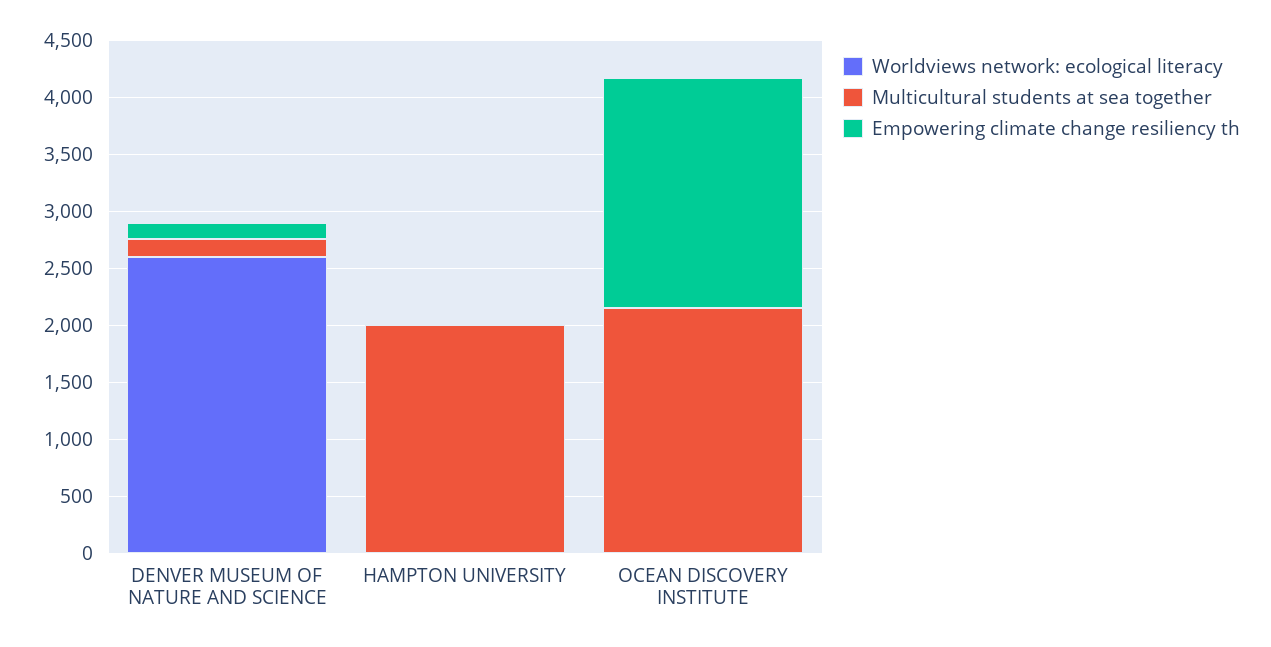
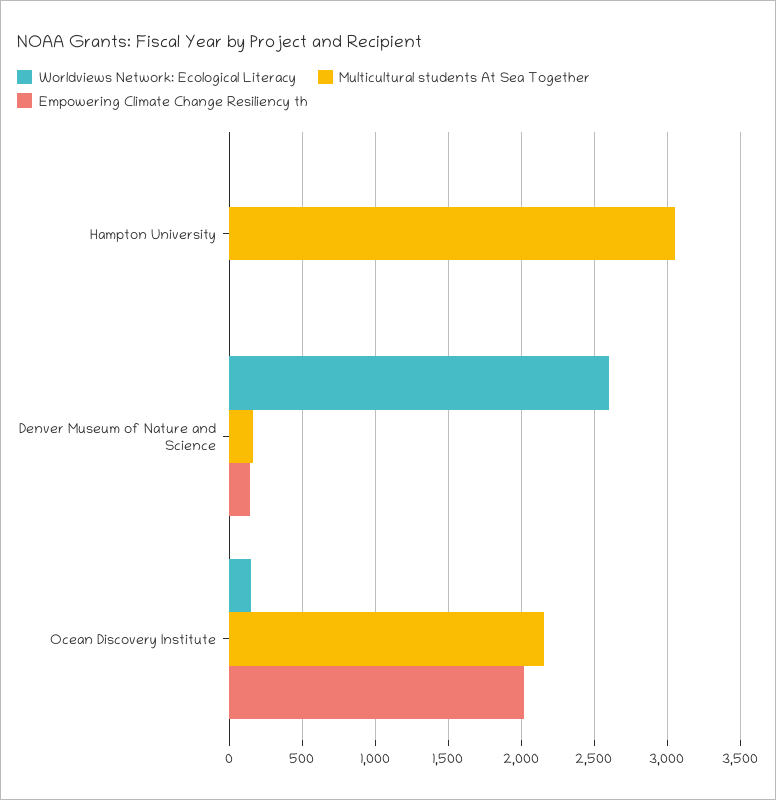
Multicultural students at sea together, HAMPTON UNIVERSITY: 2000 -> 3050
Worldviews network: ecological literacy, OCEAN DISCOVERY INSTITUTE: 0 -> 150

